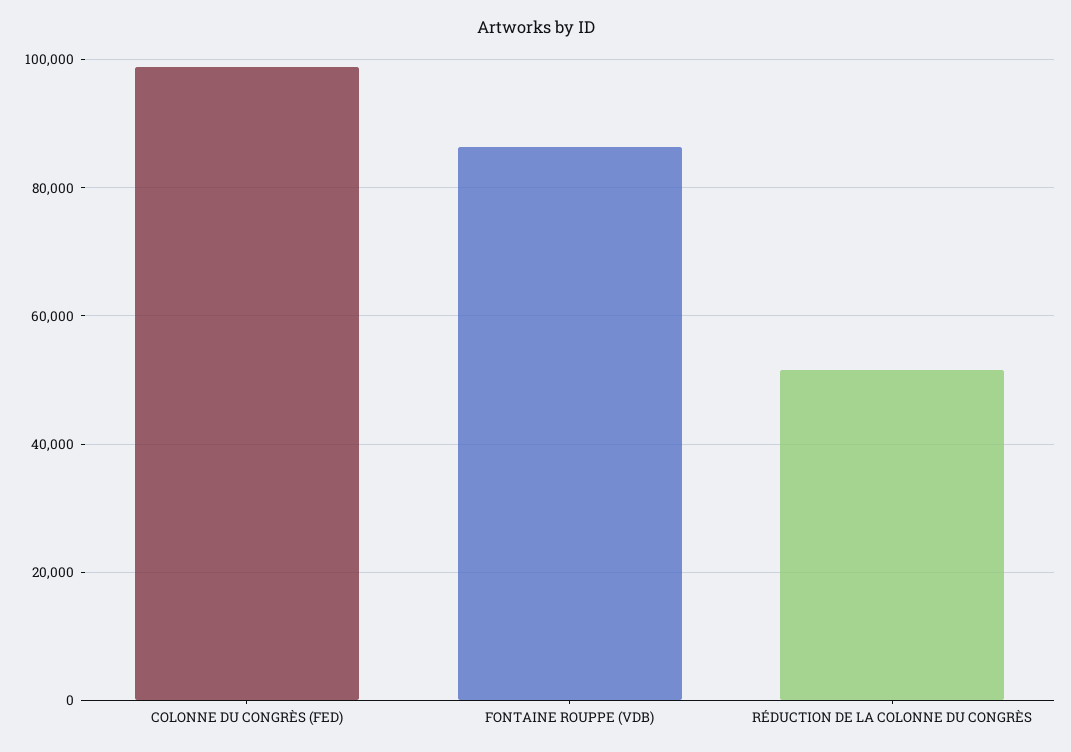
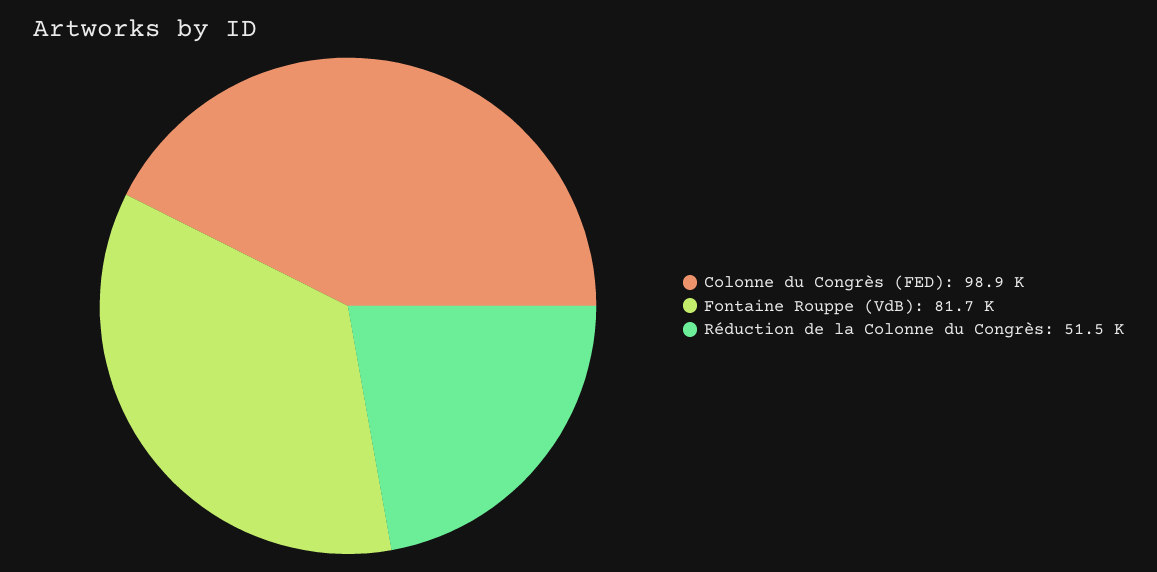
FONTAINE ROUPPE (VDB): 86000 -> 81700

